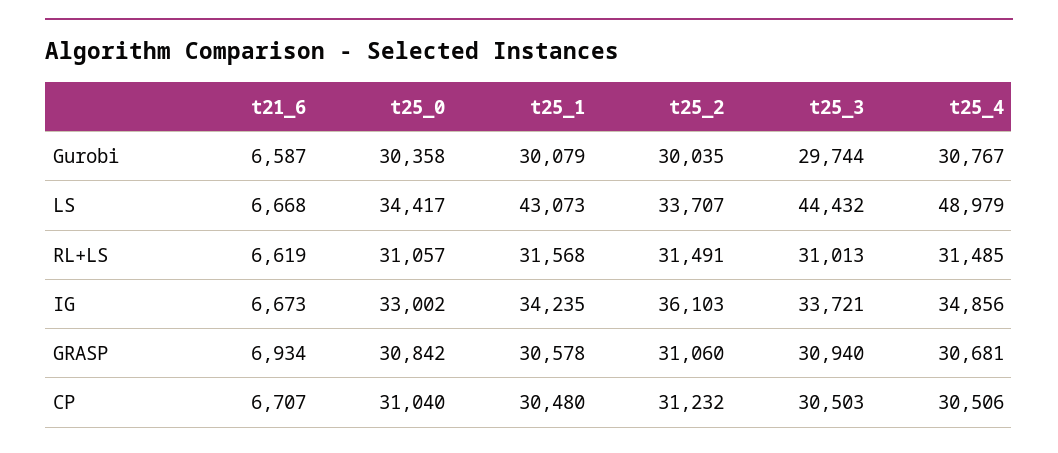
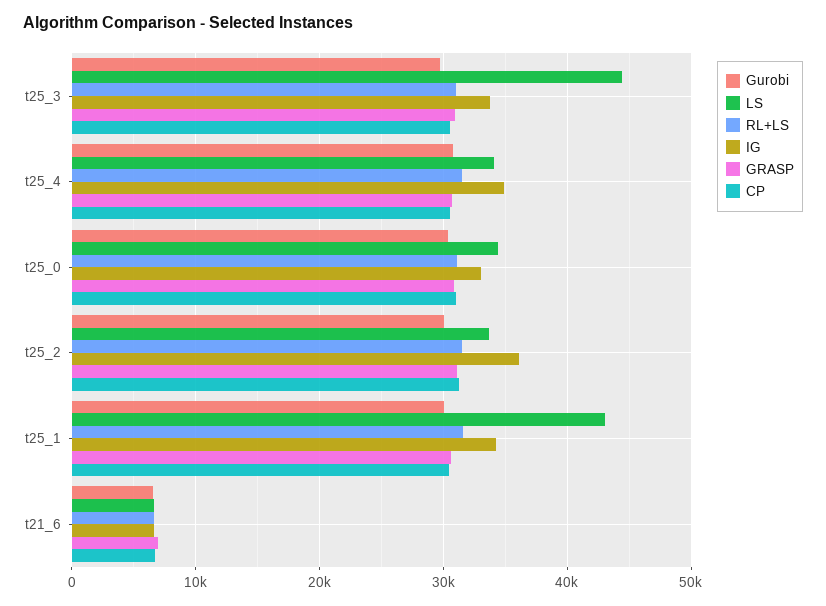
LS, t25_4: 48979 -> 34000

